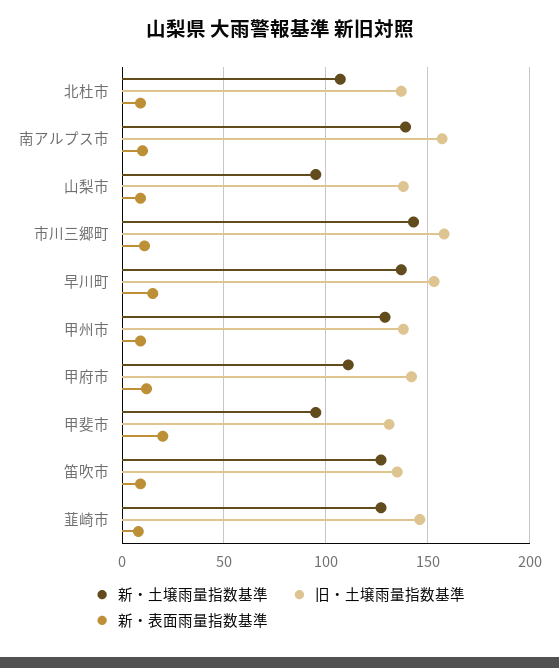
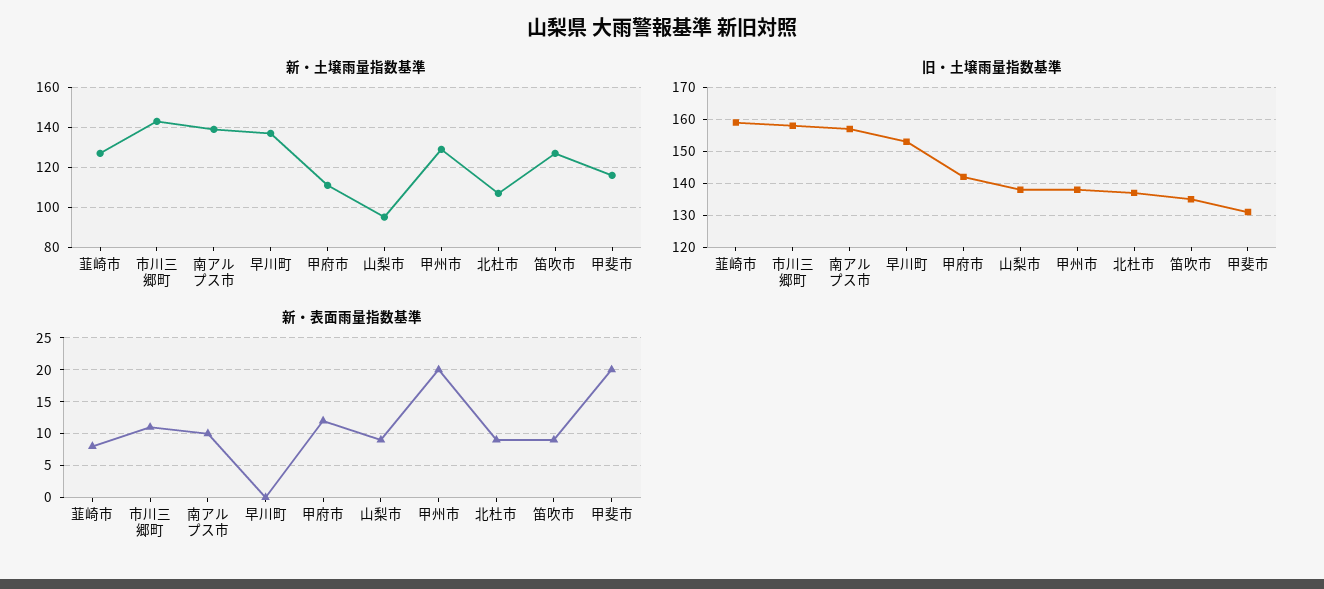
新・表面雨量指数基準, 早川町: 15 -> 0
新・表面雨量指数基準, 甲州市: 10 -> 20
新・土壌雨量指数基準, 甲斐市: 95 -> 115
旧・土壌雨量指数基準, 韮崎市: 145 -> 160

